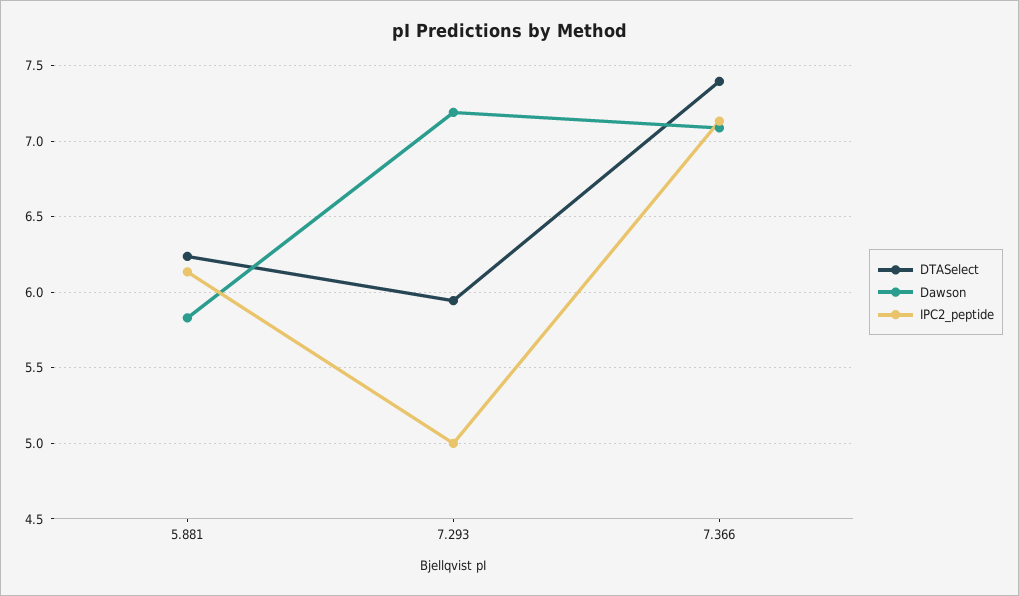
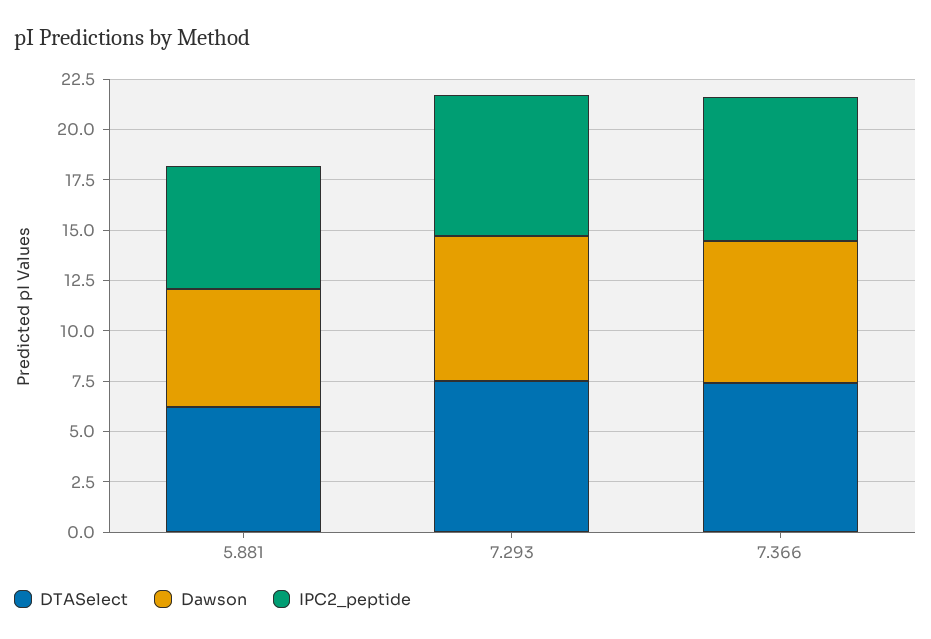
DTASelect, 7.293: 5.95 -> 7.5
IPC2_peptide, 7.293: 5 -> 7

